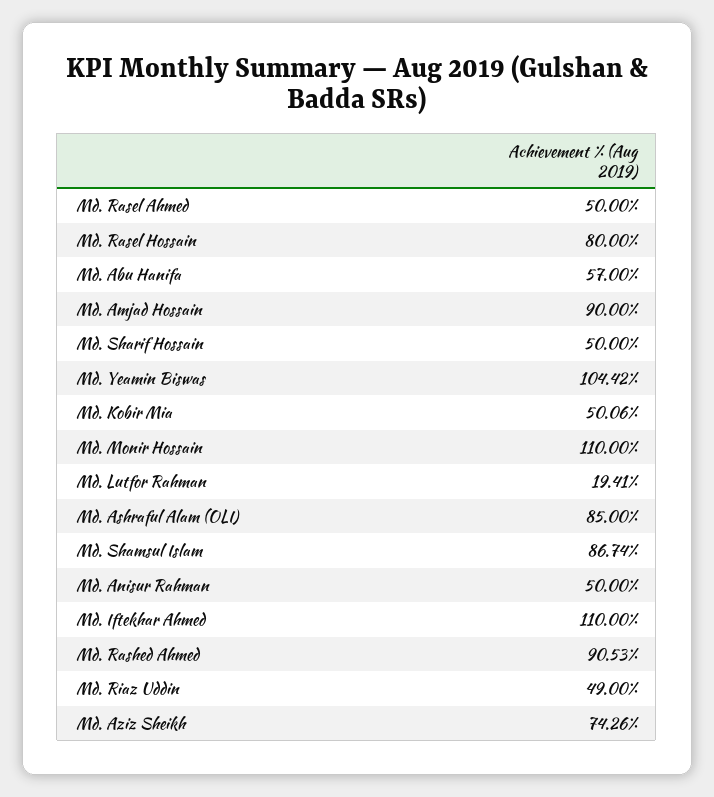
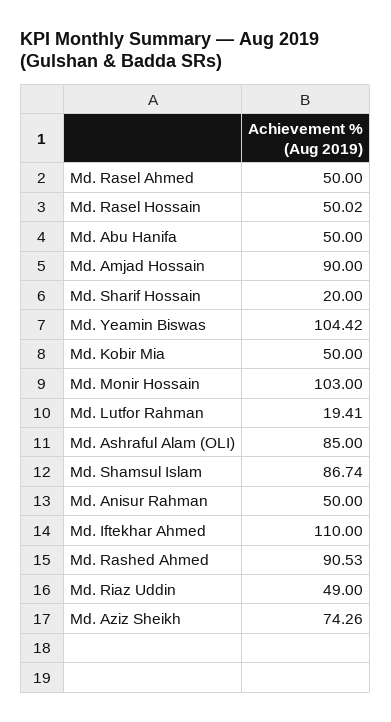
Md. Rasel Hossain: 80 -> 50.02
Md. Abu Hanifa: 57 -> 50
Md. Sharif Hossain: 50 -> 20
Md. Kobir Mia: 50.06 -> 50
Md. Monir Hossain: 110 -> 103

